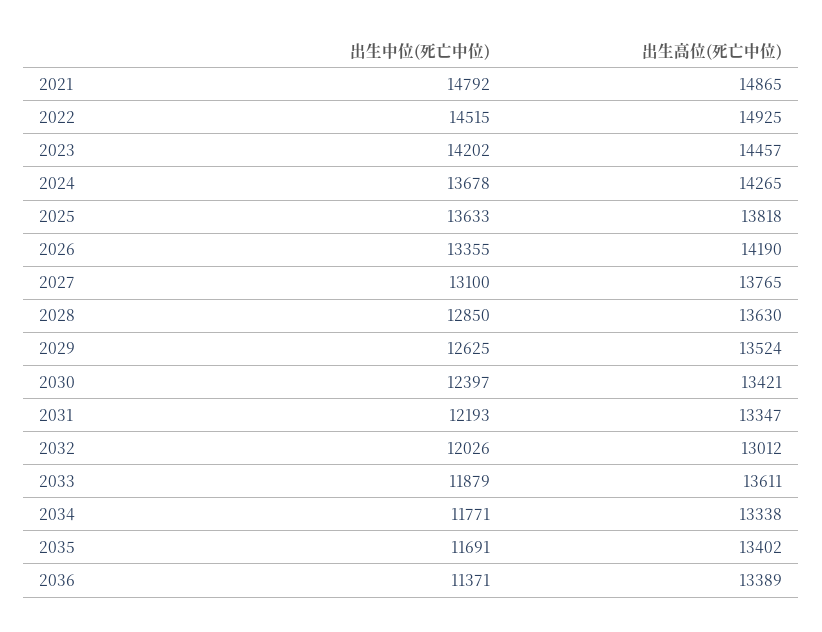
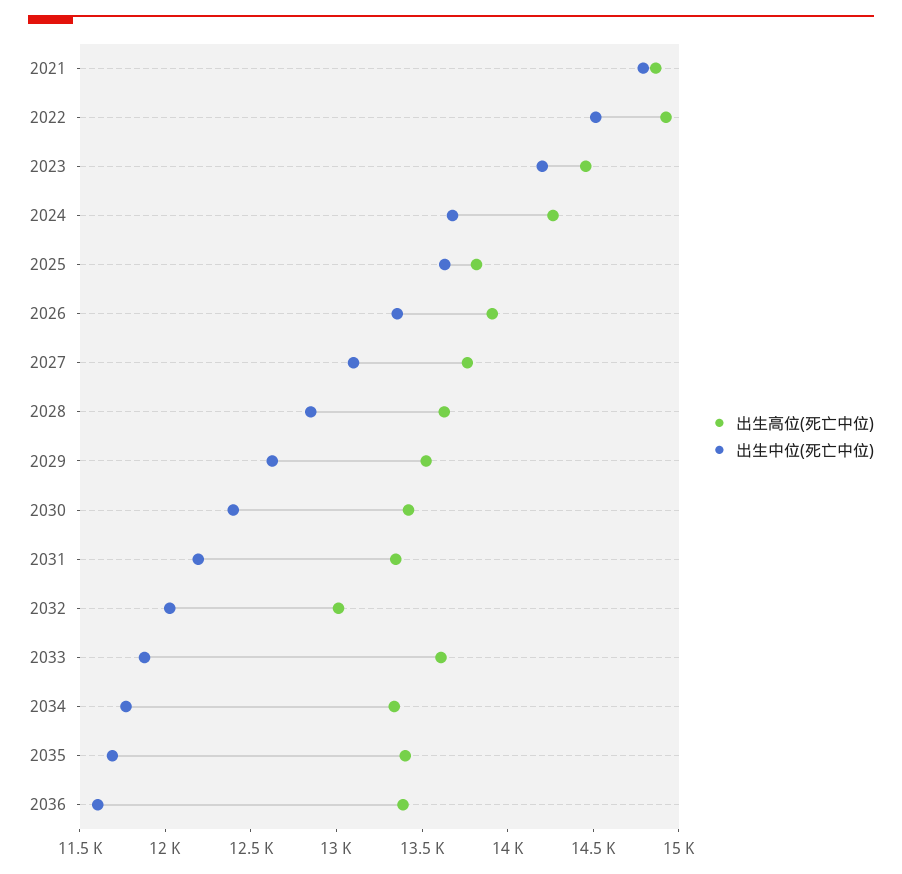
出生高位(死亡中位), 2026: 14190 -> 13900
出生中位(死亡中位), 2036: 11371 -> 11600

